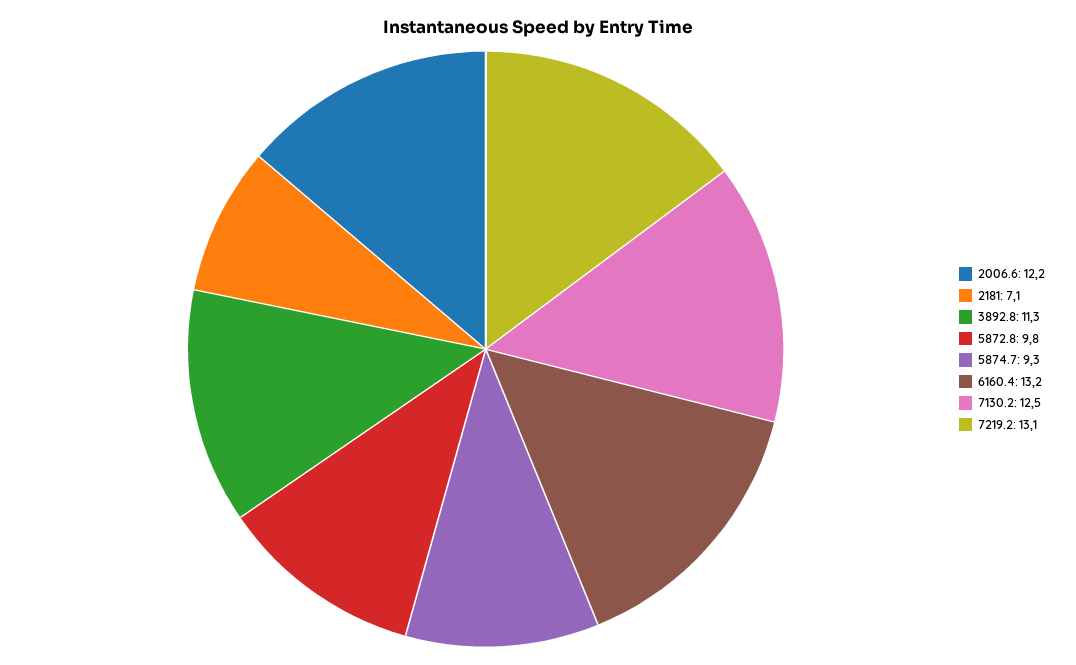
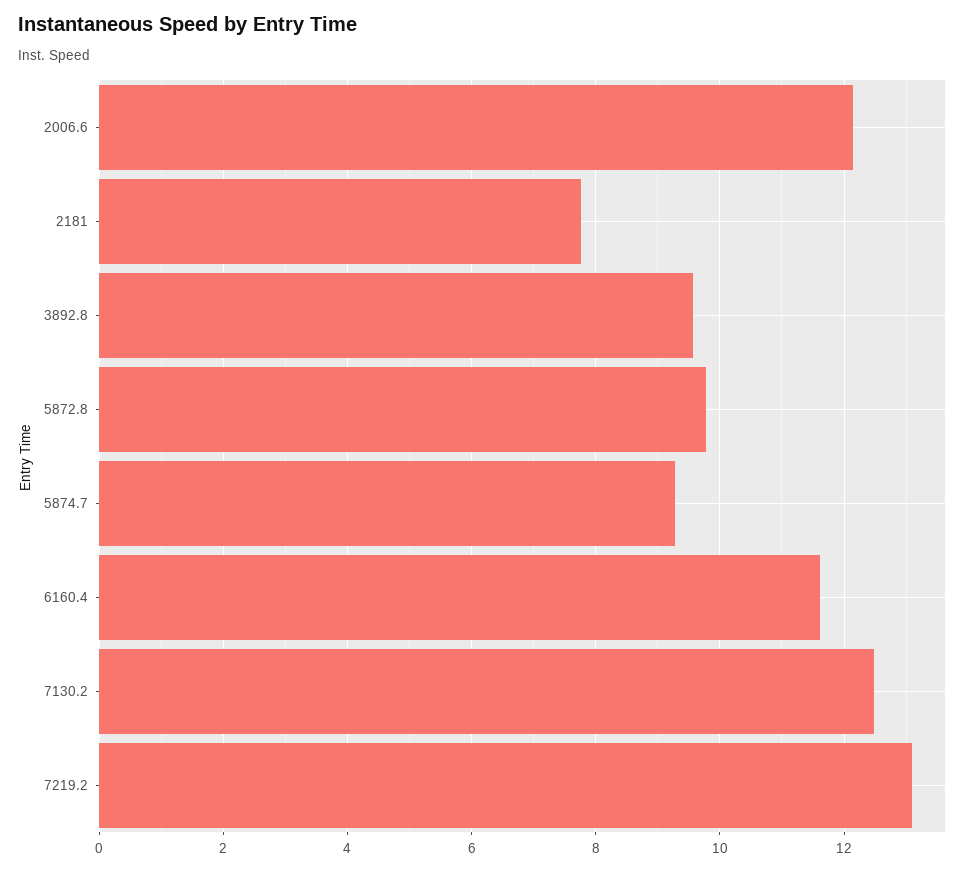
2181: 7.1 -> 7.8
3892.8: 11.3 -> 9.6
6160.4: 13.2 -> 11.6

